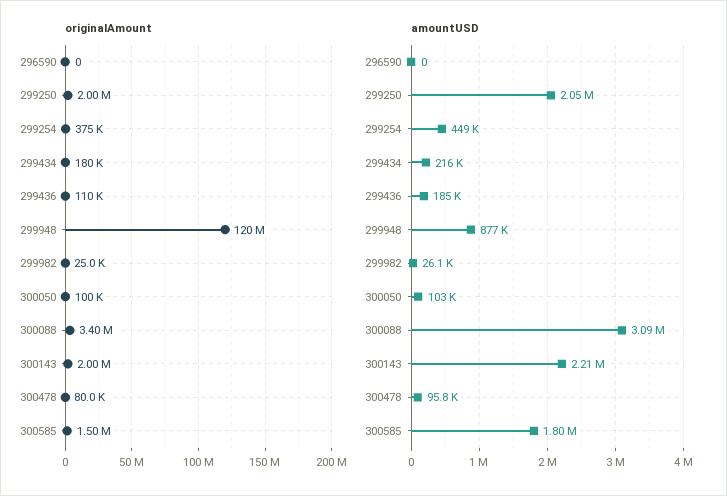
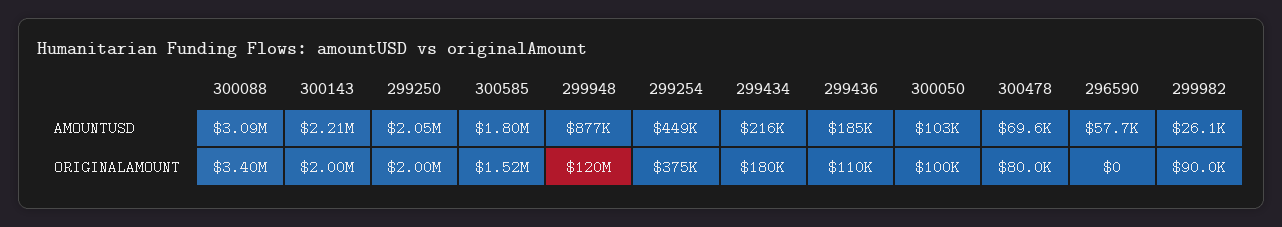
originalAmount, 299982: 25000 -> 90000
originalAmount, 300585: 1500000 -> 1520000
amountUSD, 296590: 0 -> 57700
amountUSD, 300478: 95800 -> 69600

